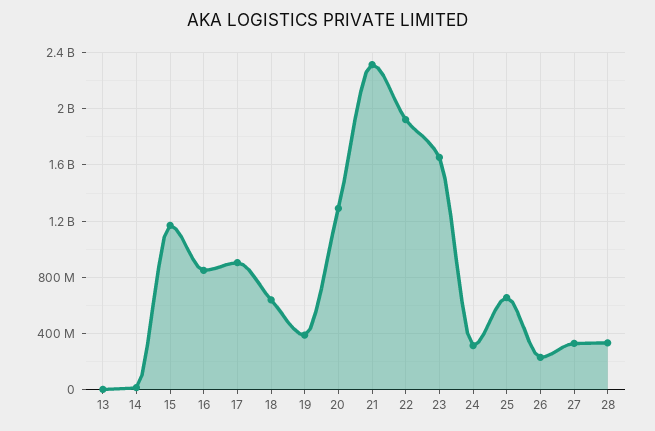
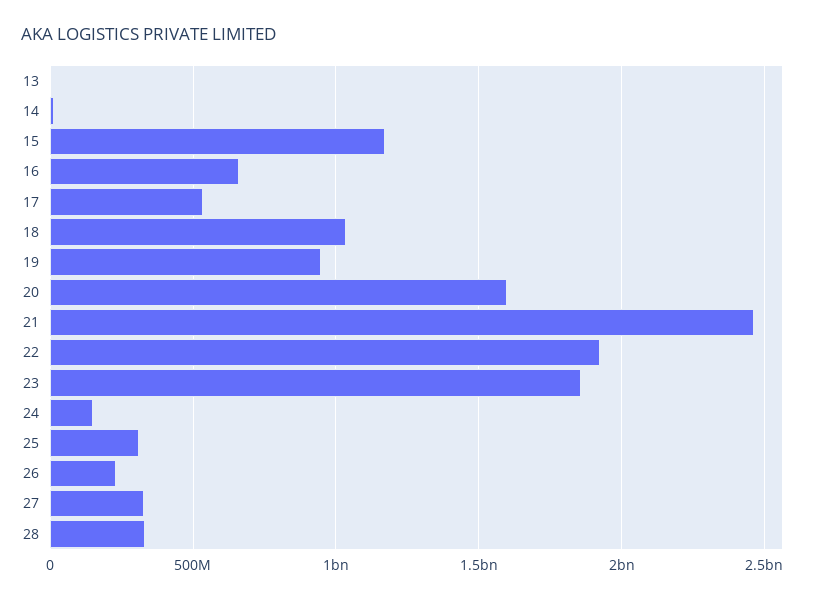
16: 850000000 -> 650000000
17: 900000000 -> 550000000
18: 650000000 -> 1050000000
19: 400000000 -> 950000000
20: 1300000000 -> 1600000000
21: 2300000000 -> 2450000000
23: 1650000000 -> 1850000000
24: 300000000 -> 150000000
25: 650000000 -> 300000000

